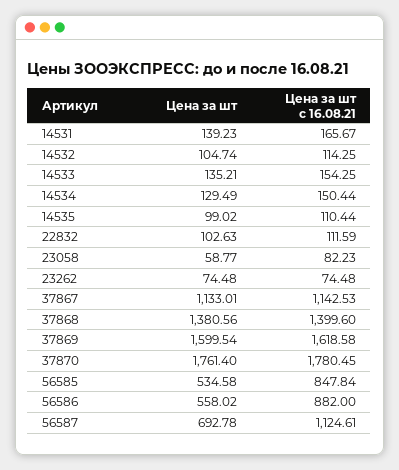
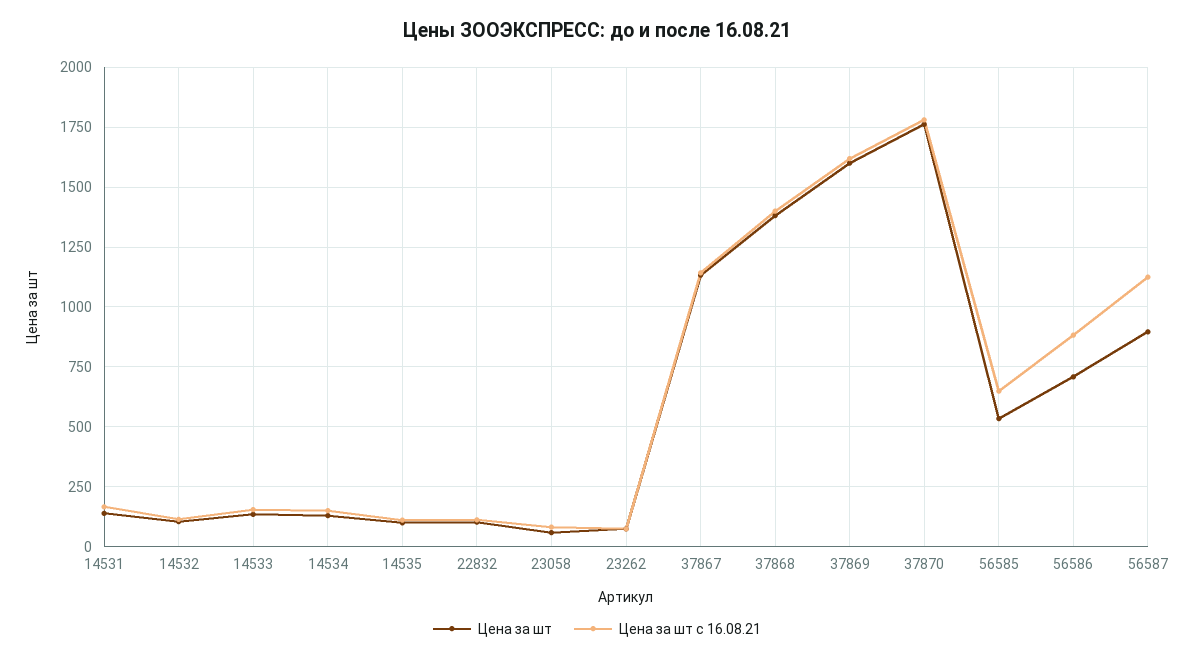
Цена за шт с 16.08.21, 56585: 847.84 -> 650
Цена за шт, 56586: 558.02 -> 700
Цена за шт, 56587: 692.78 -> 900

